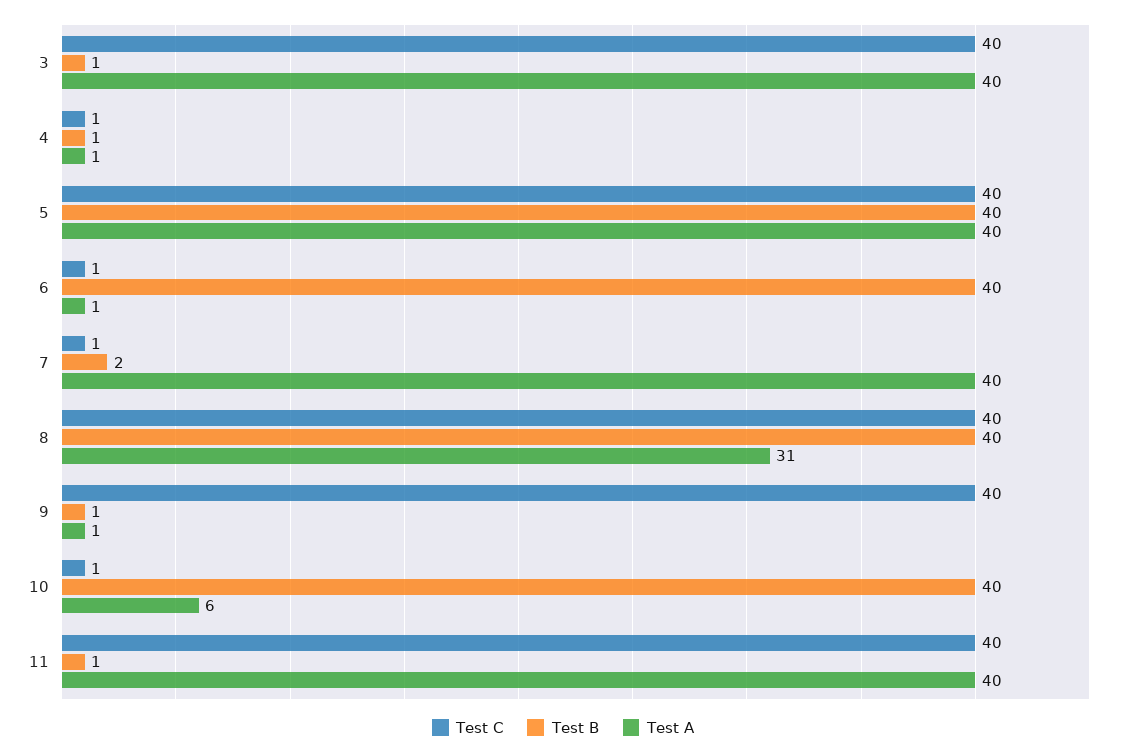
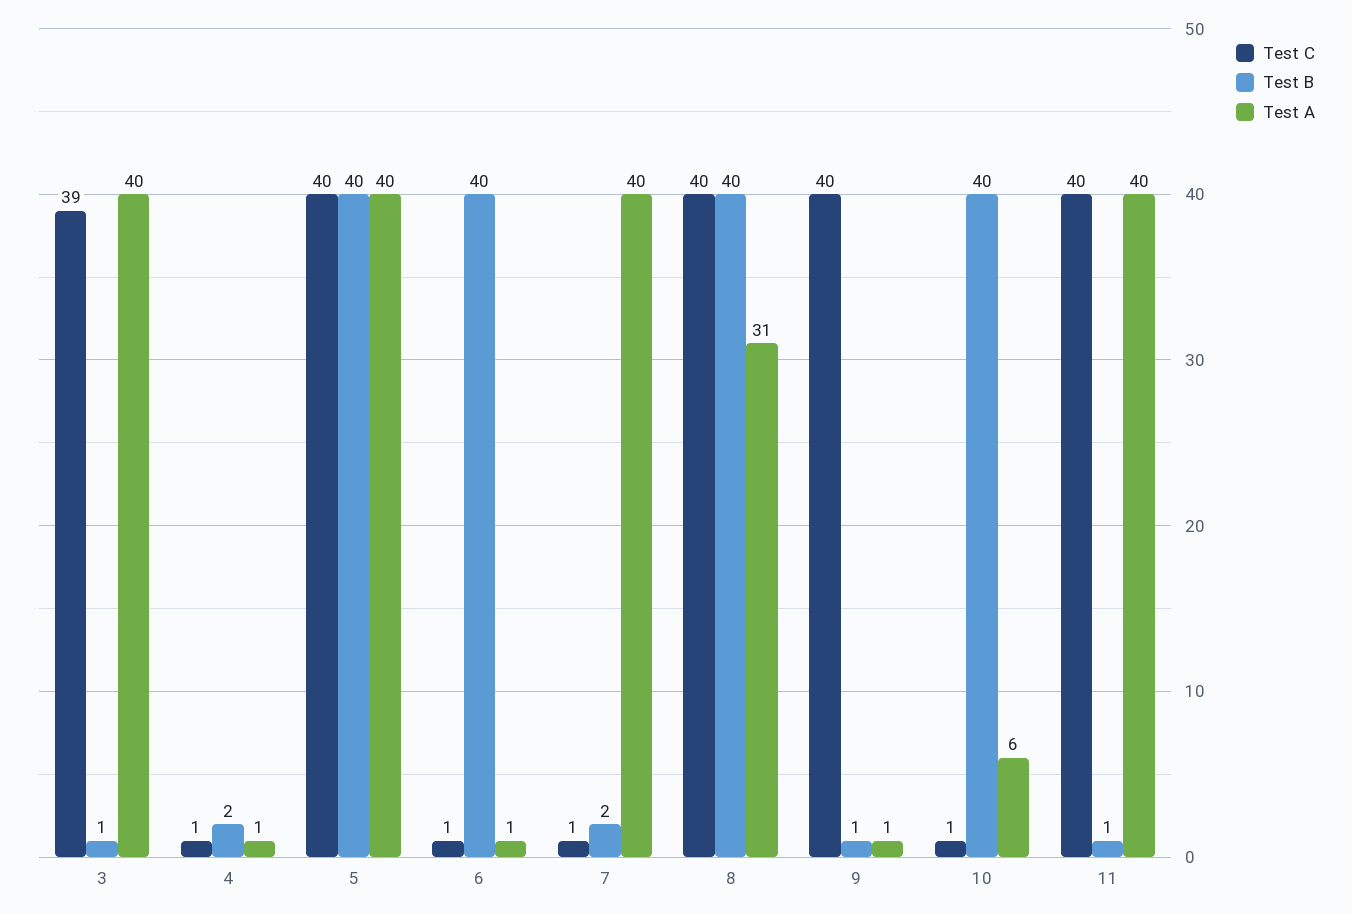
Test C, 3: 40 -> 39
Test B, 4: 1 -> 2

